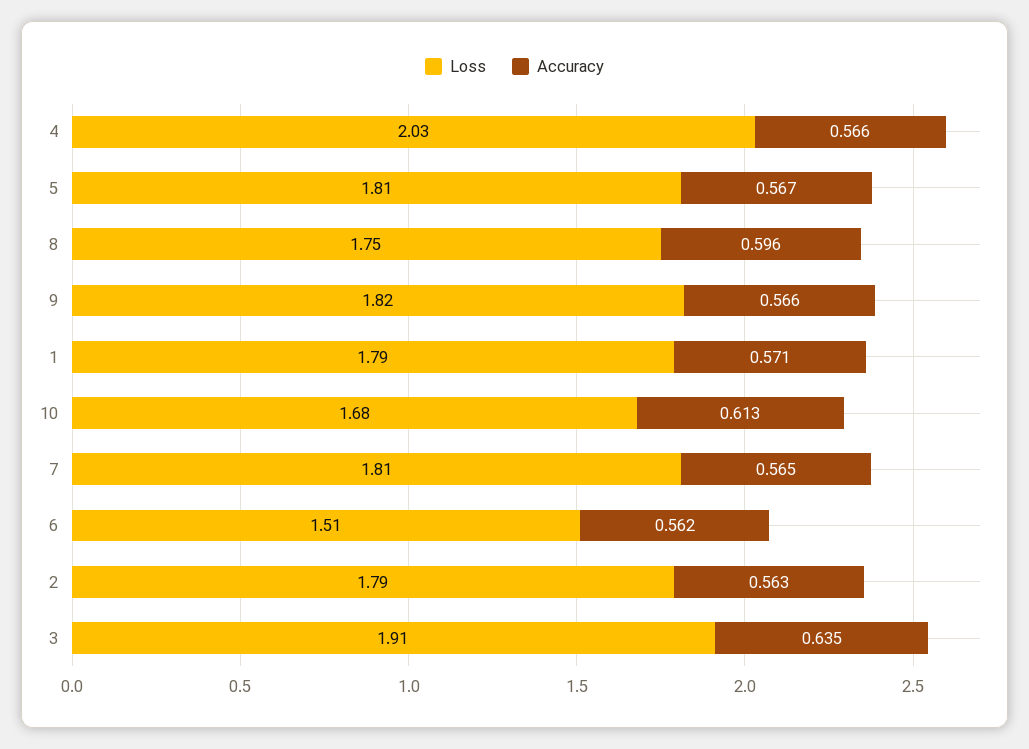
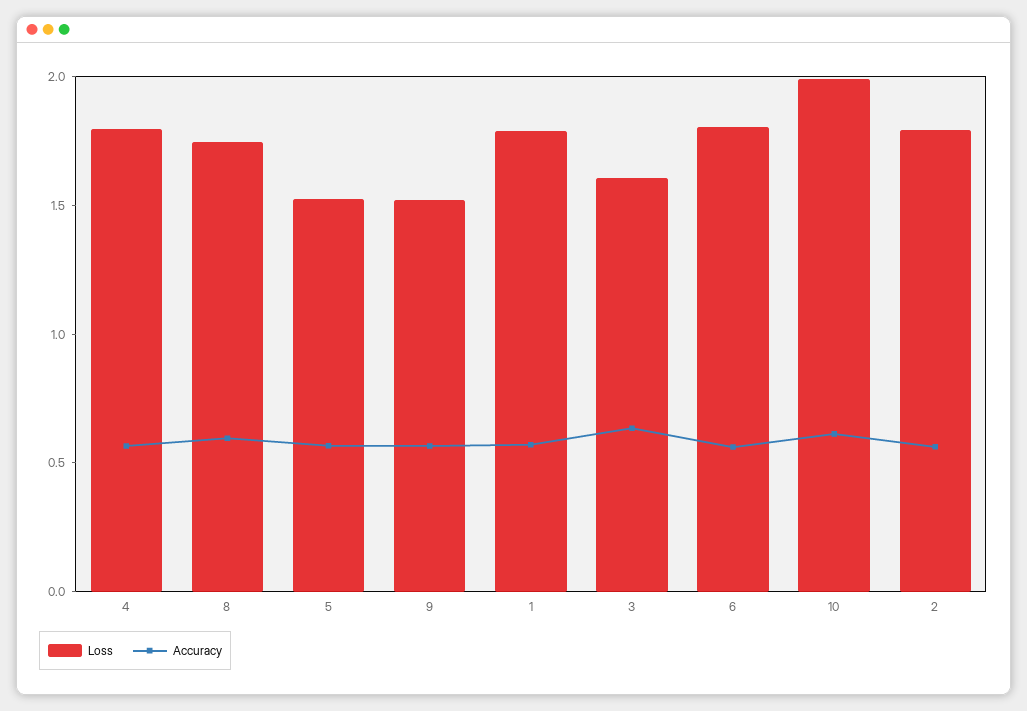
Loss, 4: 2.03 -> 1.8
Loss, 5: 1.81 -> 1.5
Loss, 9: 1.82 -> 1.5
Loss, 10: 1.68 -> 2
Loss, 7: 1.81 -> none
Accuracy, 7: 0.565 -> none
Loss, 6: 1.51 -> 1.8
Loss, 3: 1.91 -> 1.6

